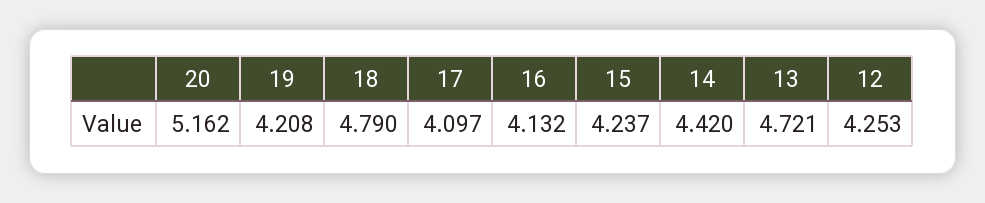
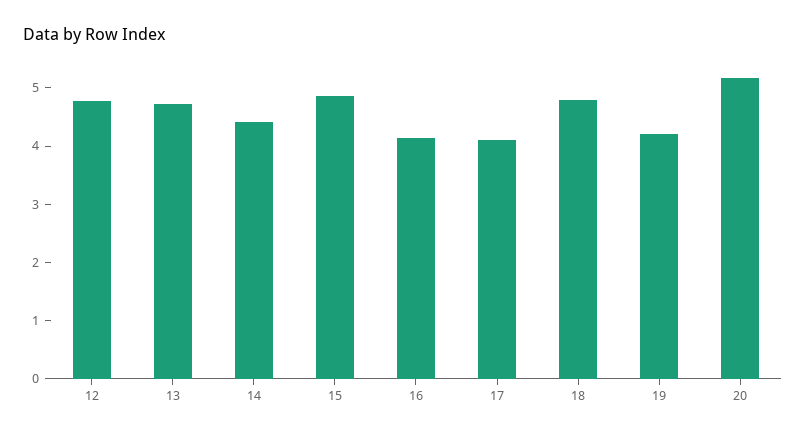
15: 4.237 -> 4.8
12: 4.253 -> 4.8

